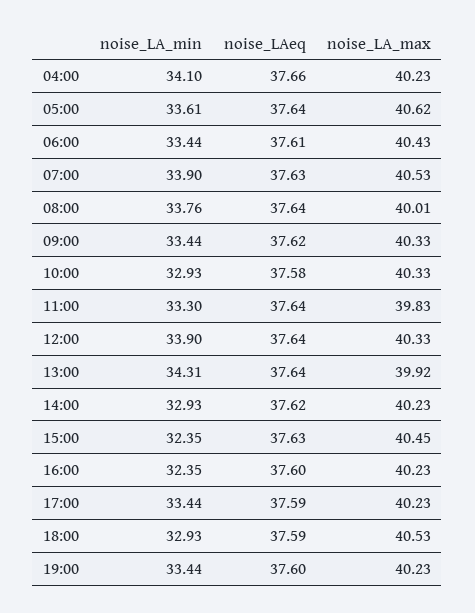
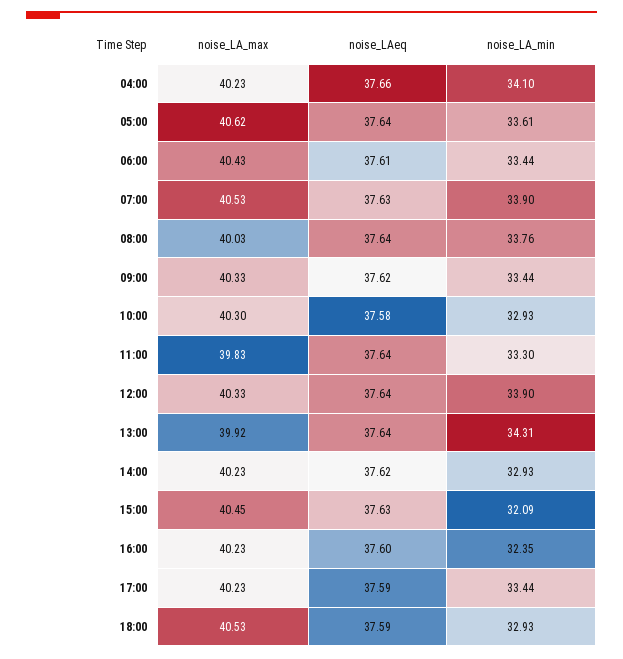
noise_LA_max, 08:00: 40.01 -> 40.03
noise_LA_max, 10:00: 40.33 -> 40.3
noise_LA_min, 15:00: 32.35 -> 32.09
noise_LA_min, 19:00: 33.44 -> none
noise_LAeq, 19:00: 37.6 -> none
noise_LA_max, 19:00: 40.23 -> none

